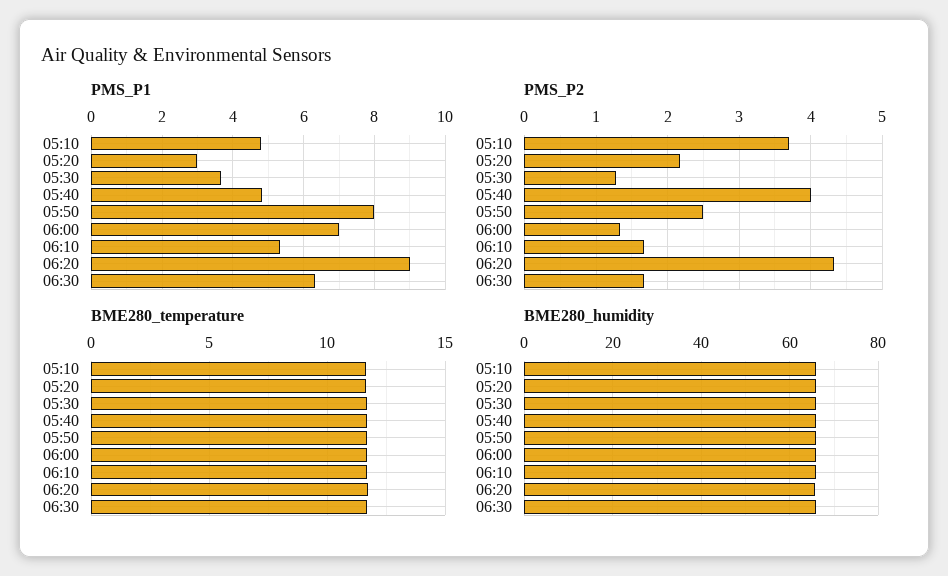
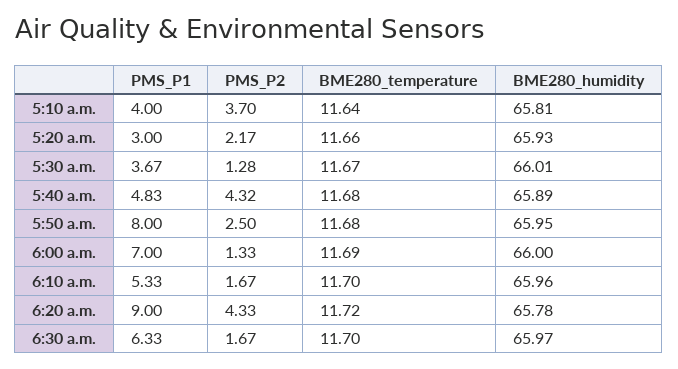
PMS_P1, 05:10: 4.8 -> 4
PMS_P2, 05:40: 4 -> 4.32

